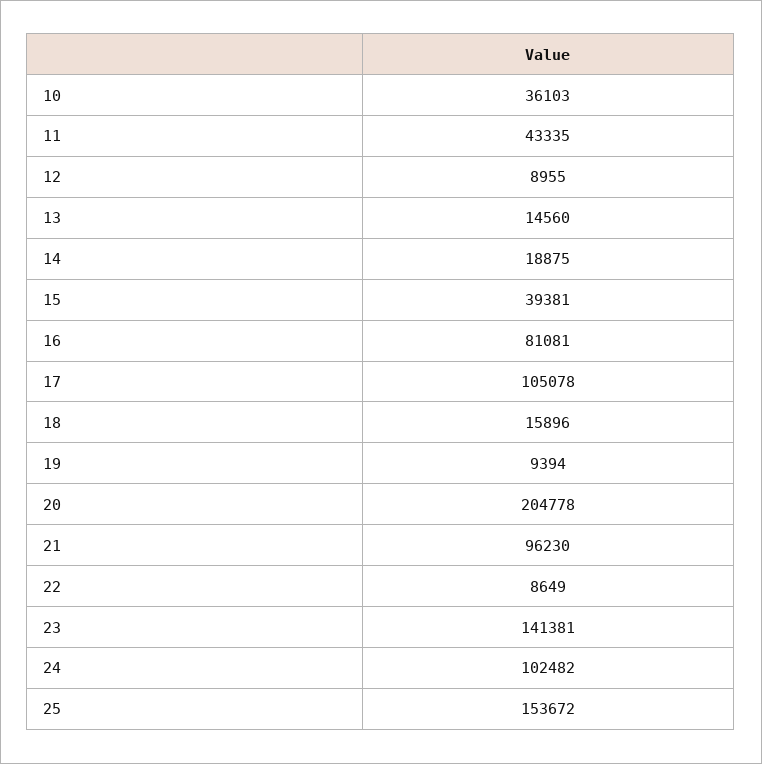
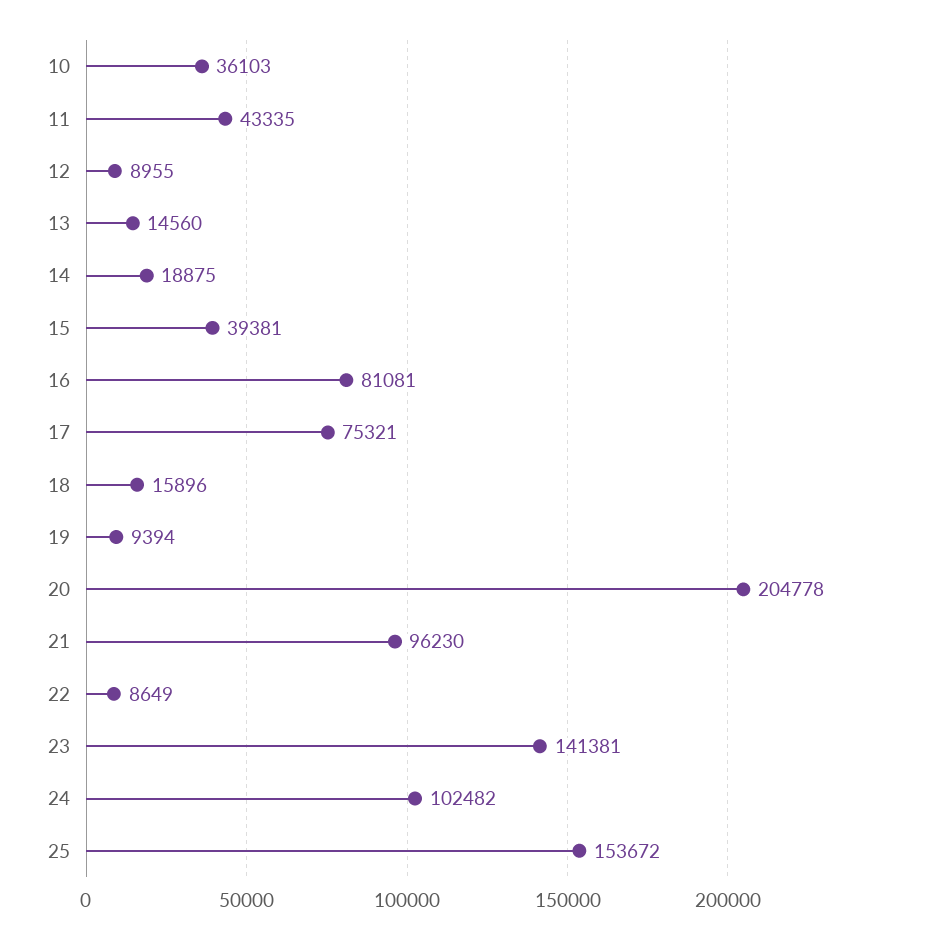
17: 105078 -> 75321

